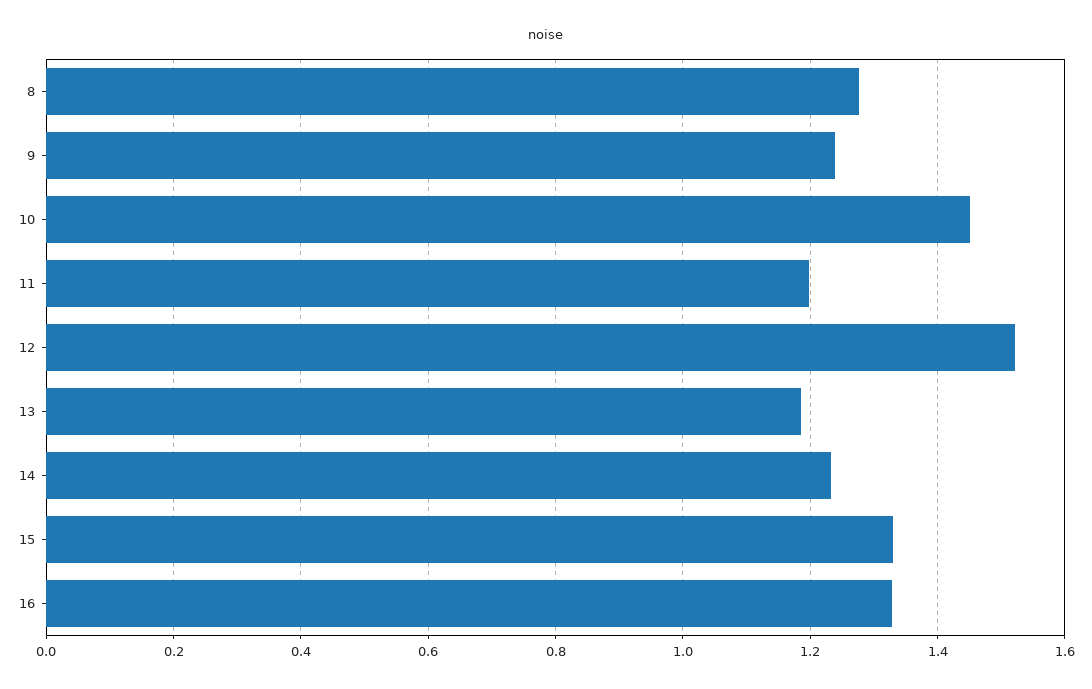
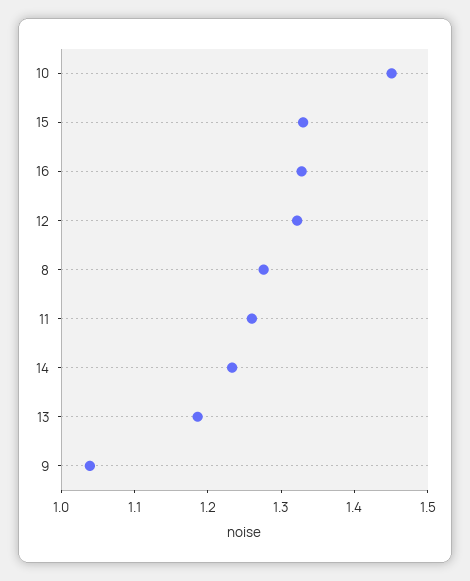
9: 1.24 -> 1.04
11: 1.2 -> 1.26
12: 1.52 -> 1.32

